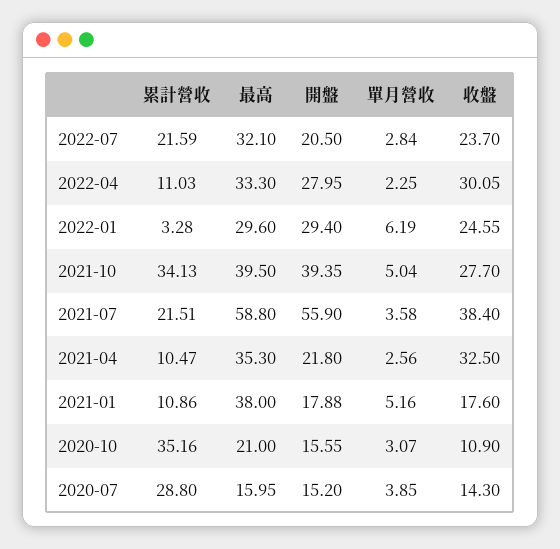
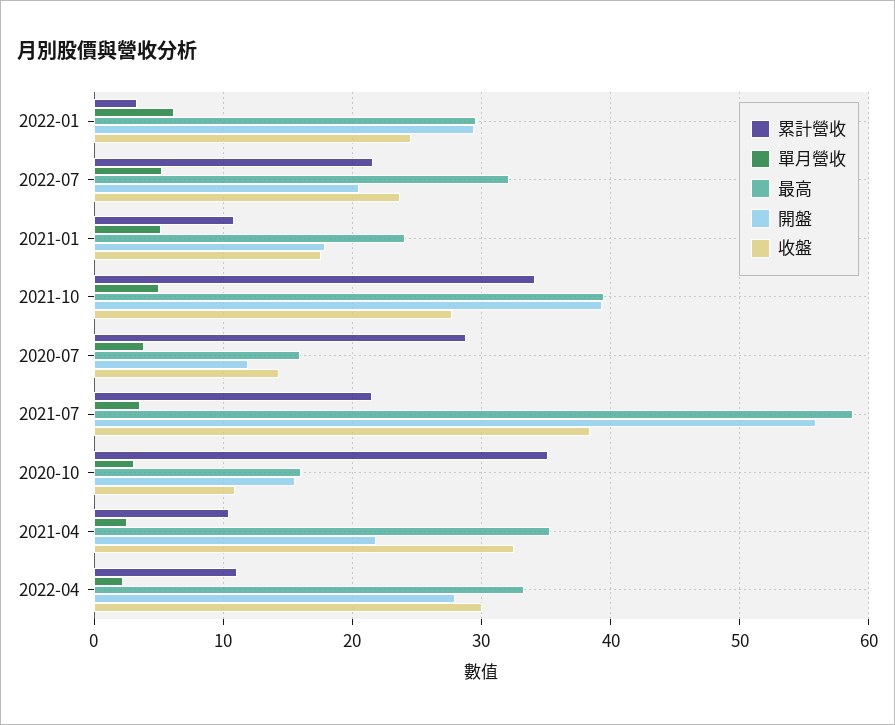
單月營收, 2022-07: 2.84 -> 5
最高, 2021-01: 38 -> 24
最高, 2020-10: 21 -> 16
開盤, 2020-07: 15.2 -> 12

